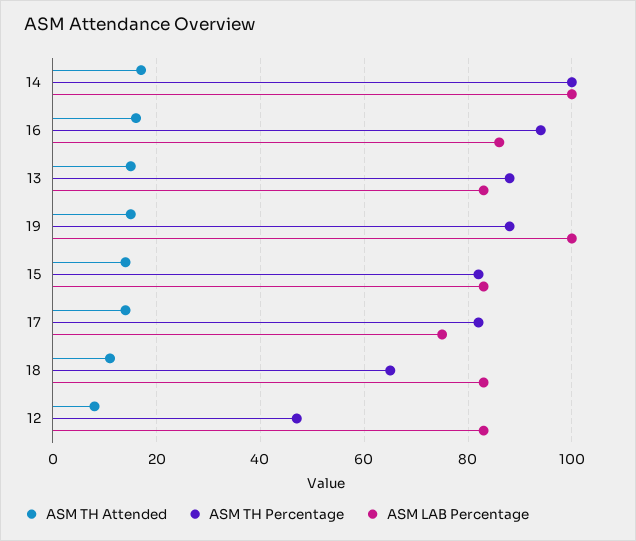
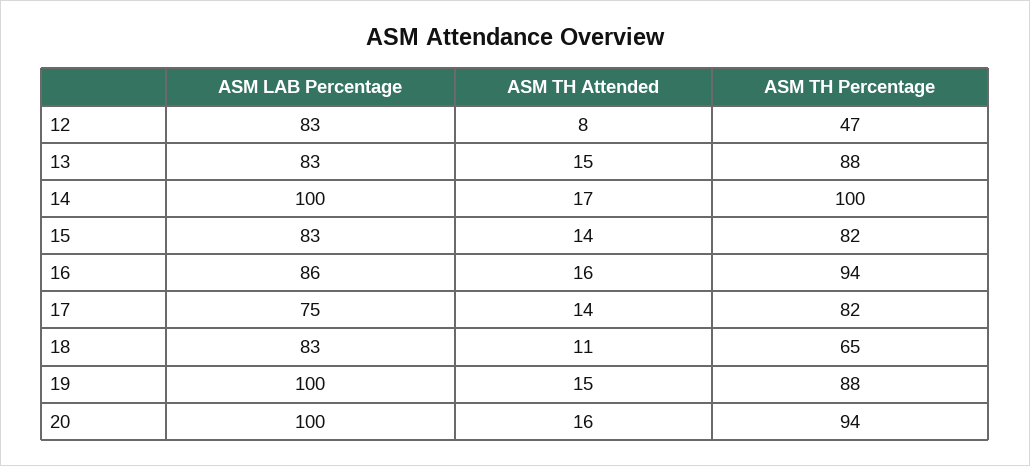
ASM LAB Percentage, 20: none -> 100
ASM TH Attended, 20: none -> 16
ASM TH Percentage, 20: none -> 94

